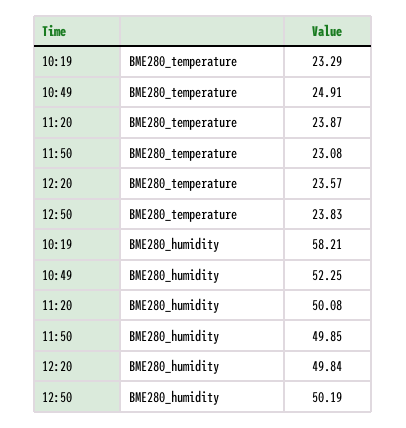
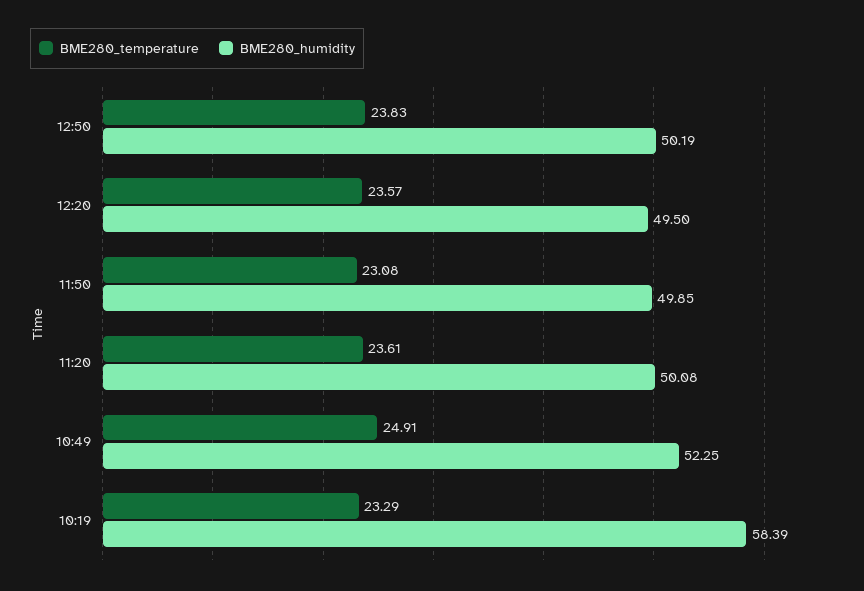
BME280_temperature, 11:20: 23.87 -> 23.61
BME280_humidity, 10:19: 58.21 -> 58.39
BME280_humidity, 12:20: 49.84 -> 49.5

